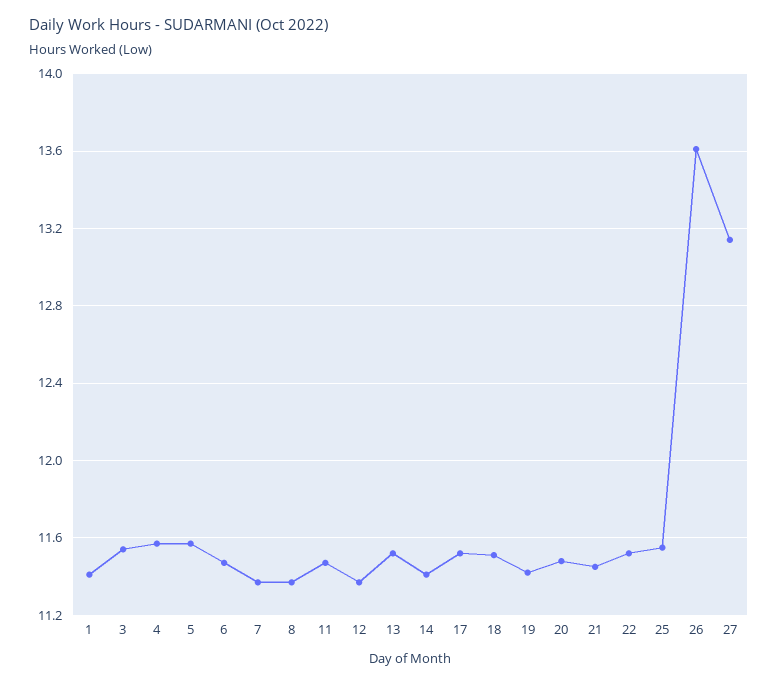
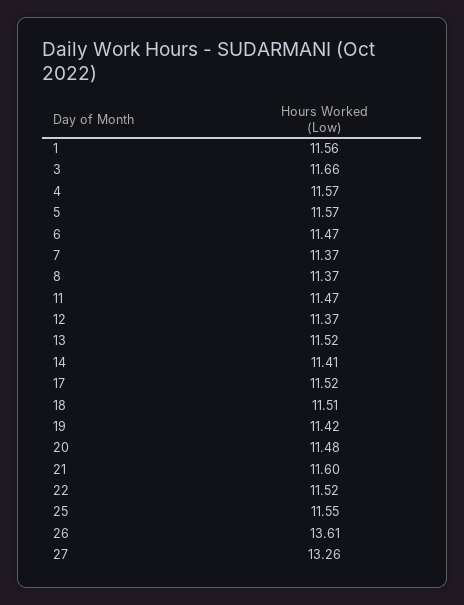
1: 11.4 -> 11.56
3: 11.55 -> 11.66
21: 11.45 -> 11.6
27: 13.15 -> 13.26

